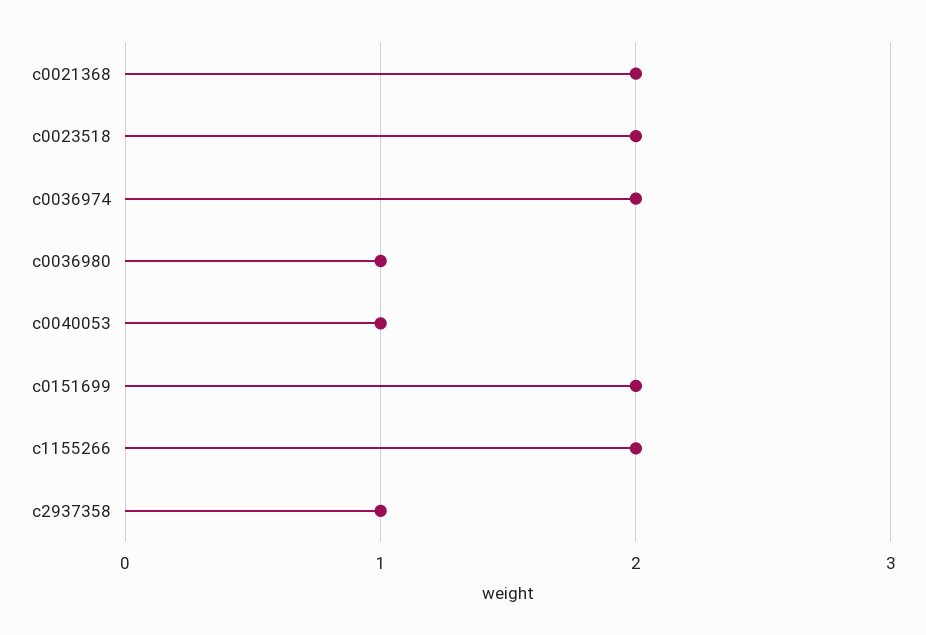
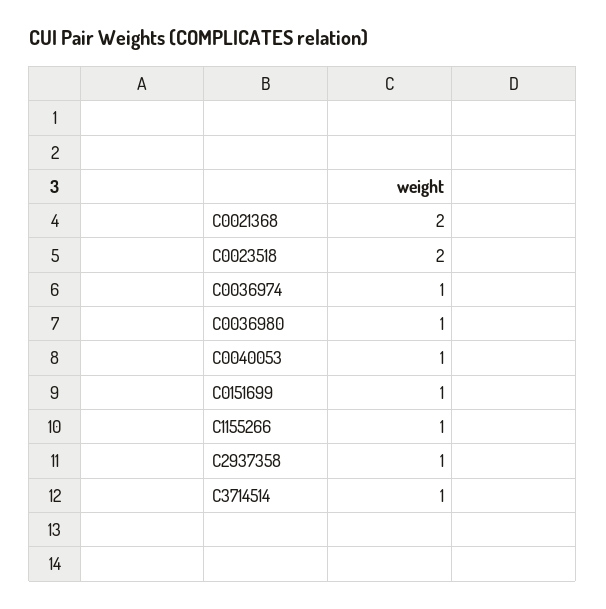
c0036974: 2 -> 1
c0151699: 2 -> 1
c1155266: 2 -> 1
C3714514: none -> 1

